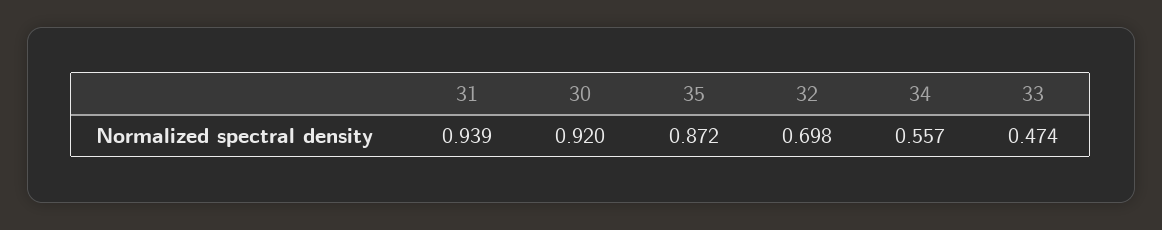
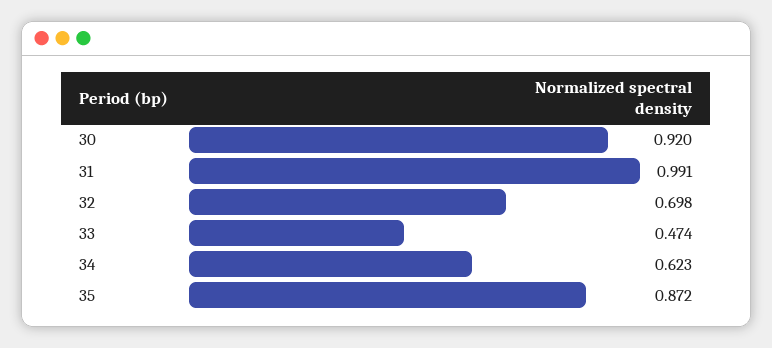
31: 0.939 -> 0.991
34: 0.557 -> 0.623

